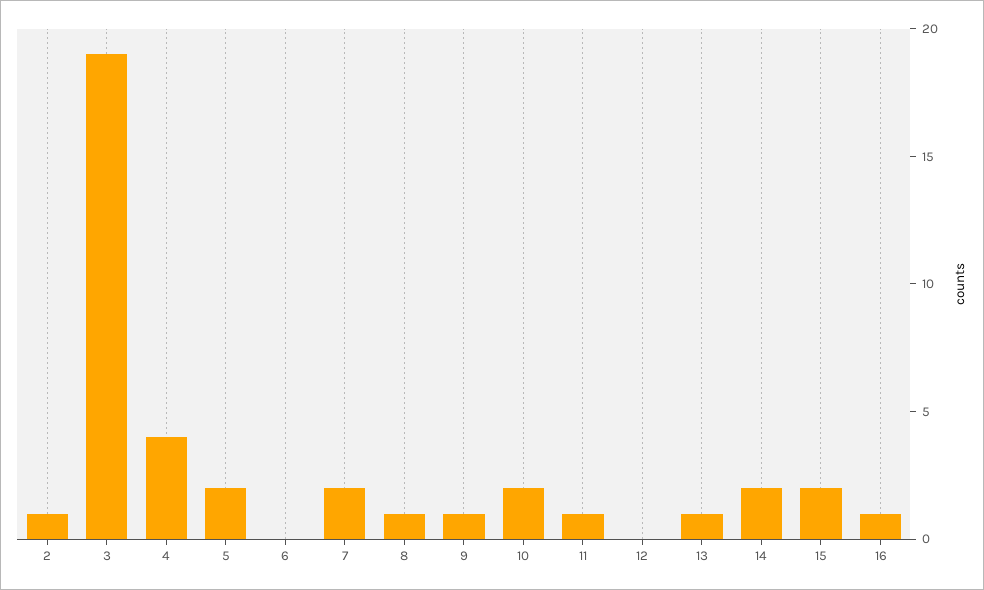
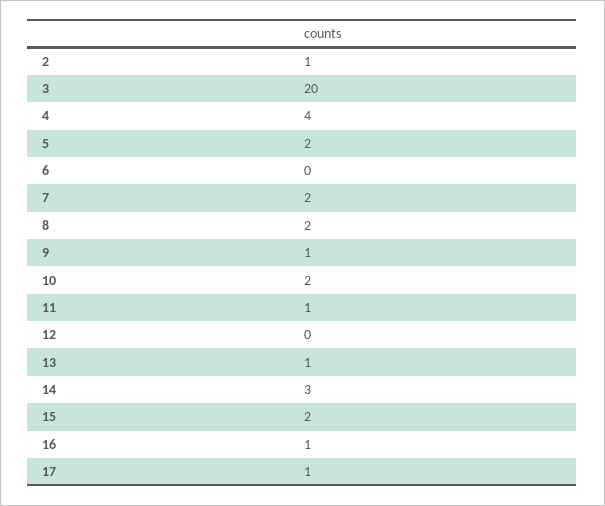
3: 19 -> 20
8: 1 -> 2
14: 2 -> 3
17: none -> 1

